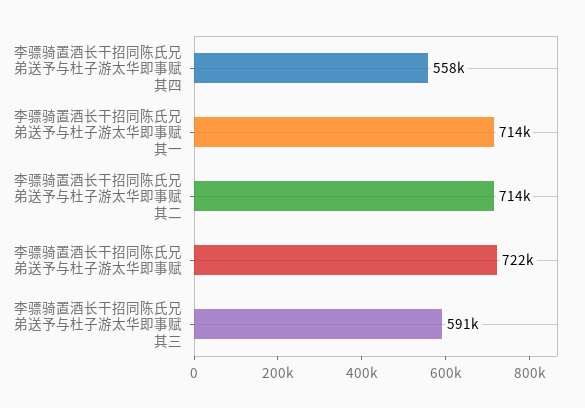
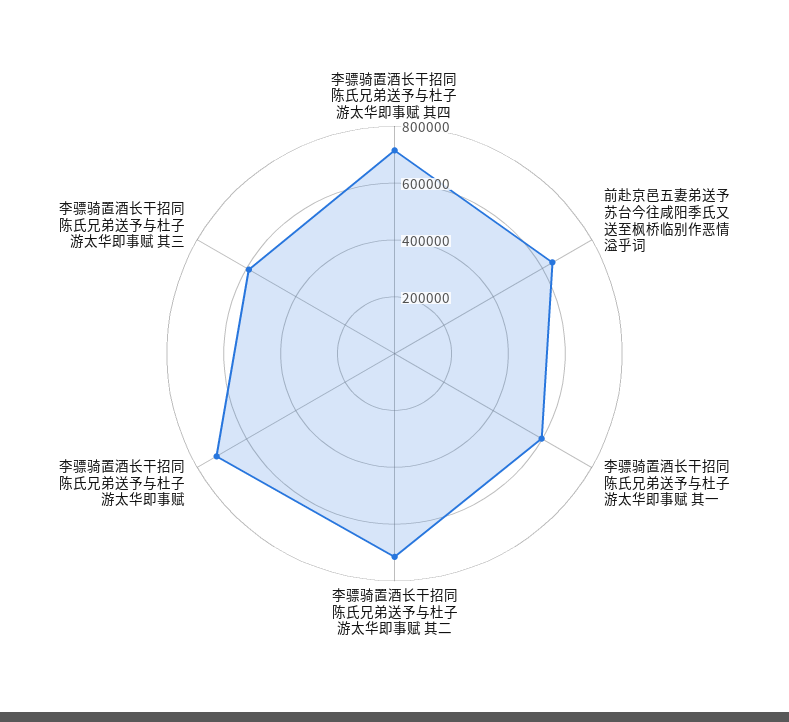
李骠骑置酒长干招同陈氏兄弟送予与杜子游太华即事赋 其四: 558000 -> 700000
李骠骑置酒长干招同陈氏兄弟送予与杜子游太华即事赋 其一: 714000 -> 600000
前赴京邑五妻弟送予苏台今往咸阳季氏又送至枫桥临别作恶情溢乎词: none -> 650000

